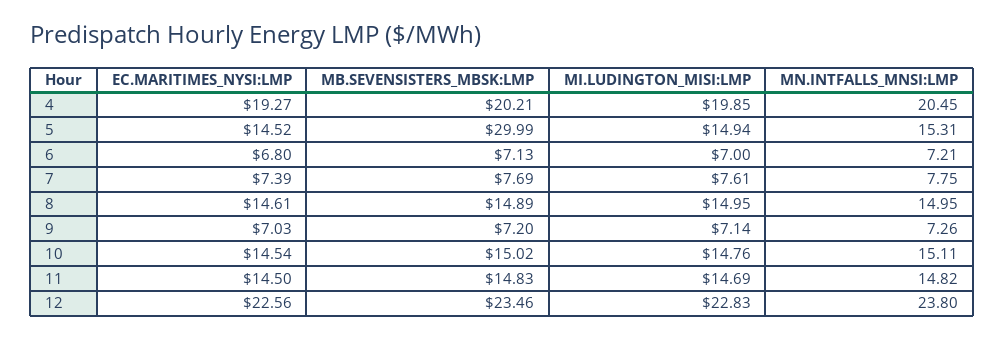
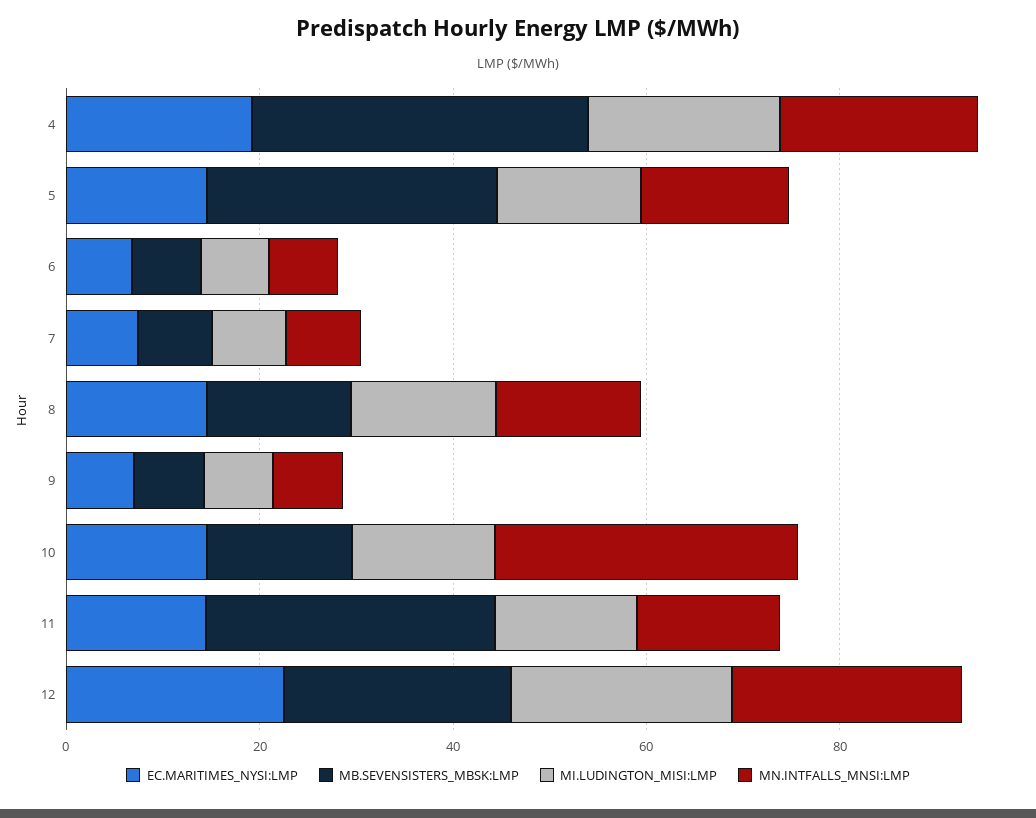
MB.SEVENSISTERS_MBSK:LMP, 4: 20.21 -> 35
MN.INTFALLS_MNSI:LMP, 10: 15.11 -> 30
MB.SEVENSISTERS_MBSK:LMP, 11: 14.83 -> 30

